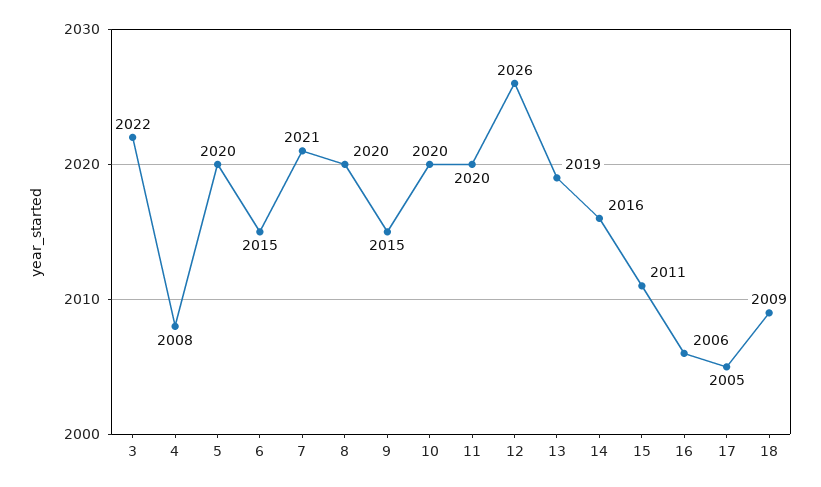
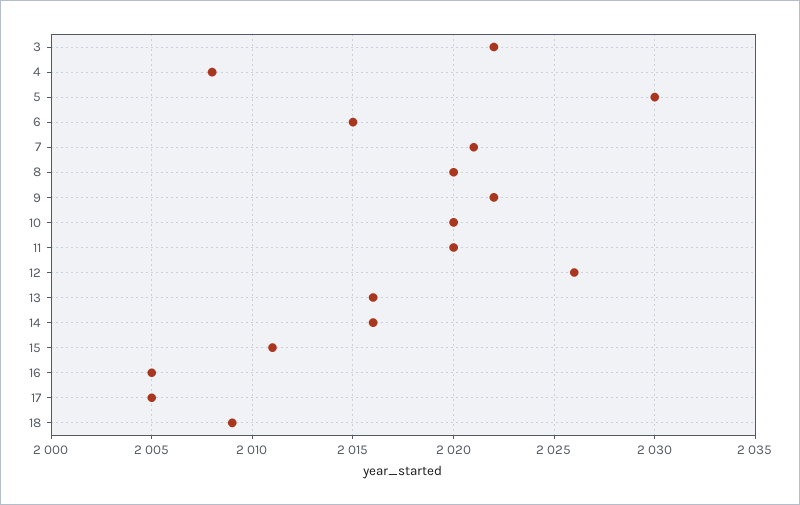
5: 2020 -> 2030
9: 2015 -> 2022
13: 2019 -> 2016
16: 2006 -> 2005

